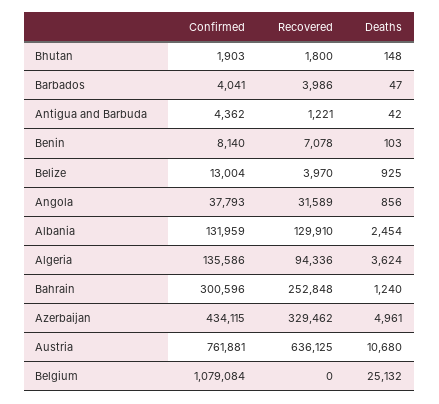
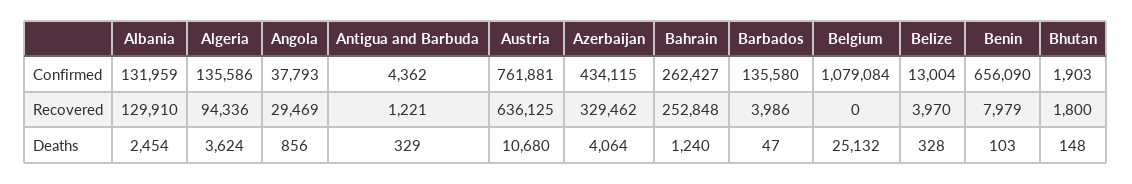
Confirmed, Barbados: 4041 -> 135580
Deaths, Antigua and Barbuda: 42 -> 329
Confirmed, Benin: 8140 -> 656090
Recovered, Benin: 7078 -> 7979
Deaths, Belize: 925 -> 328
Recovered, Angola: 31589 -> 29469
Confirmed, Bahrain: 300596 -> 262427
Deaths, Azerbaijan: 4961 -> 4064

